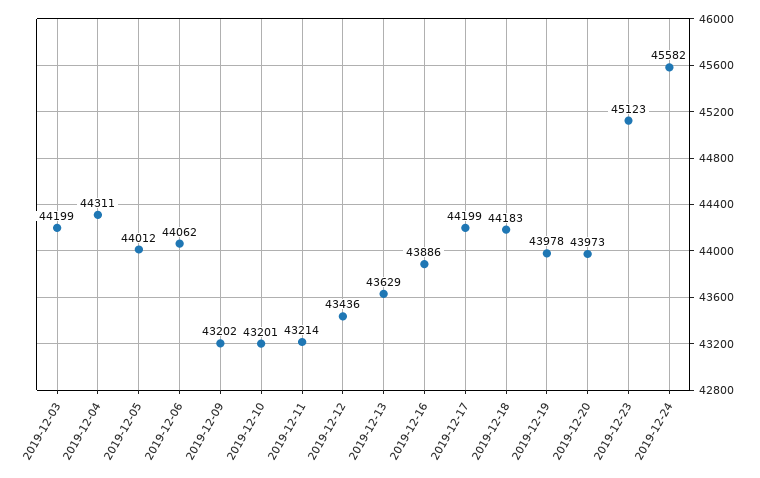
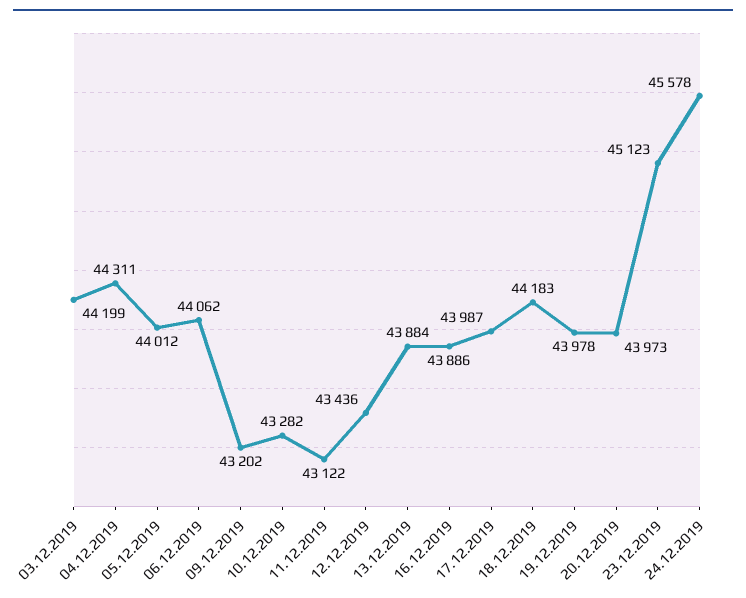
2019-12-10: 43201 -> 43282
2019-12-11: 43214 -> 43122
2019-12-13: 43629 -> 43884
2019-12-17: 44199 -> 43987
2019-12-24: 45582 -> 45578

